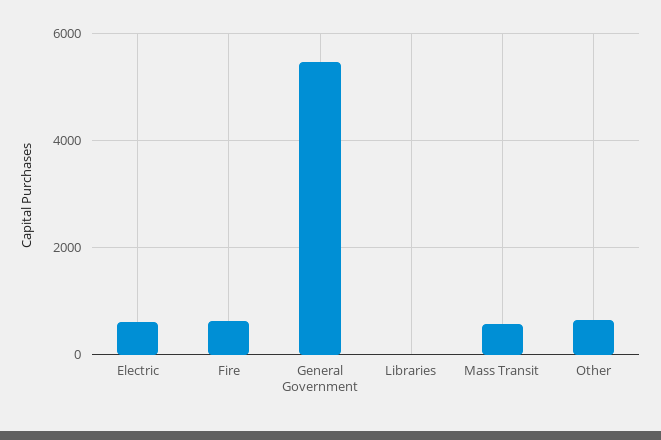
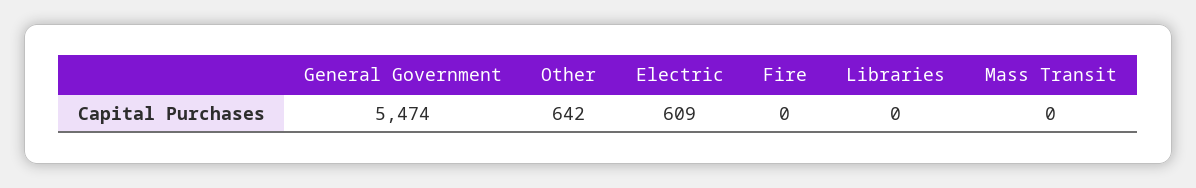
Fire: 600 -> 0
Mass Transit: 600 -> 0

